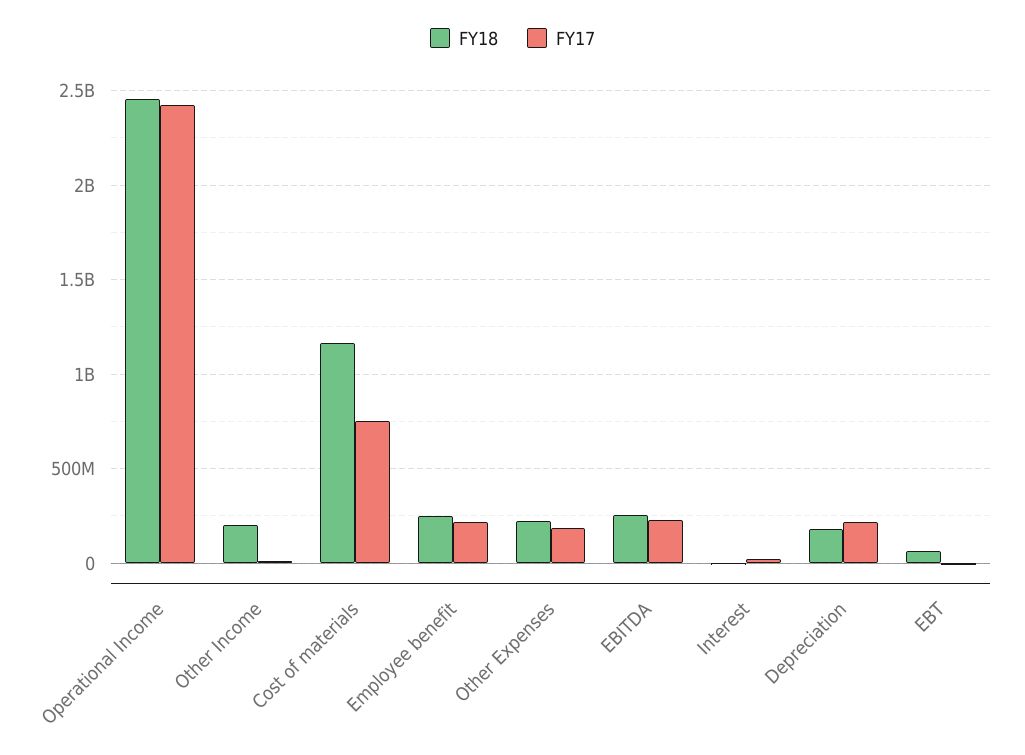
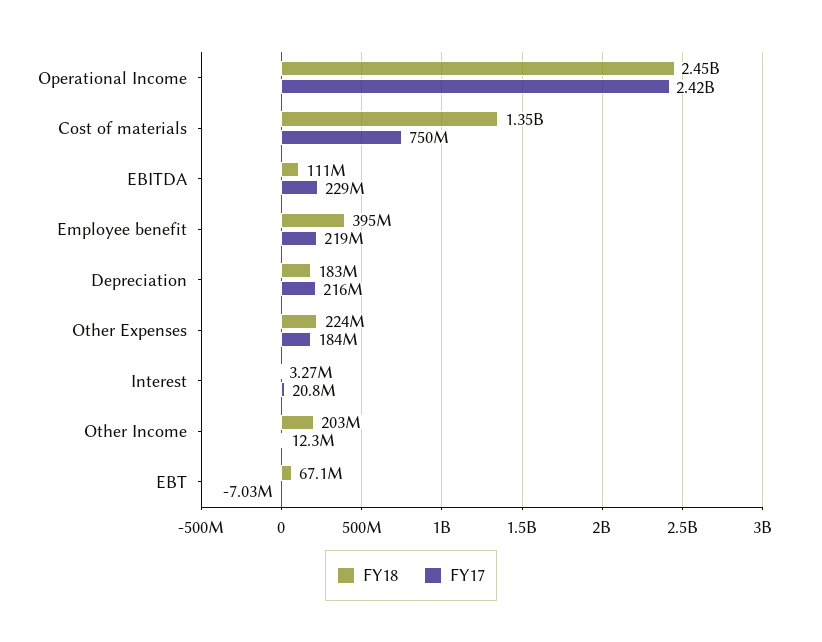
FY18, Cost of materials: 1150000000 -> 1350000000
FY18, Employee benefit: 250000000 -> 395000000
FY18, EBITDA: 250000000 -> 111000000

